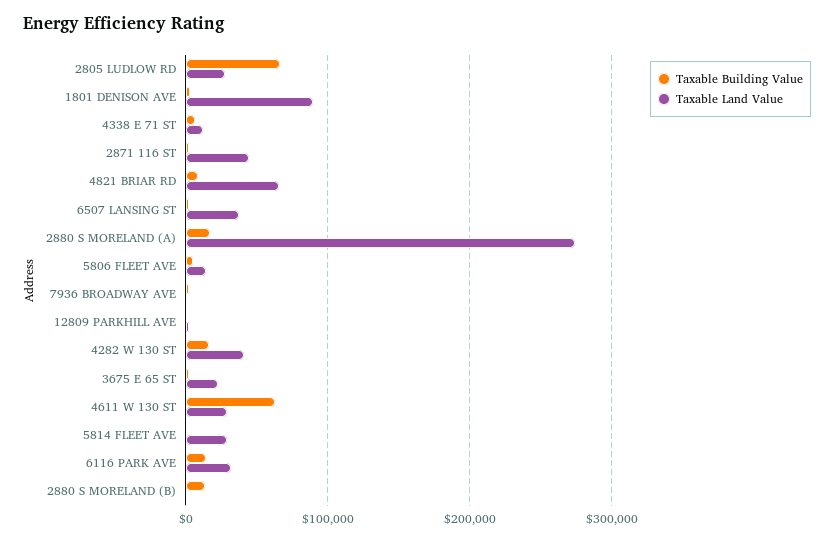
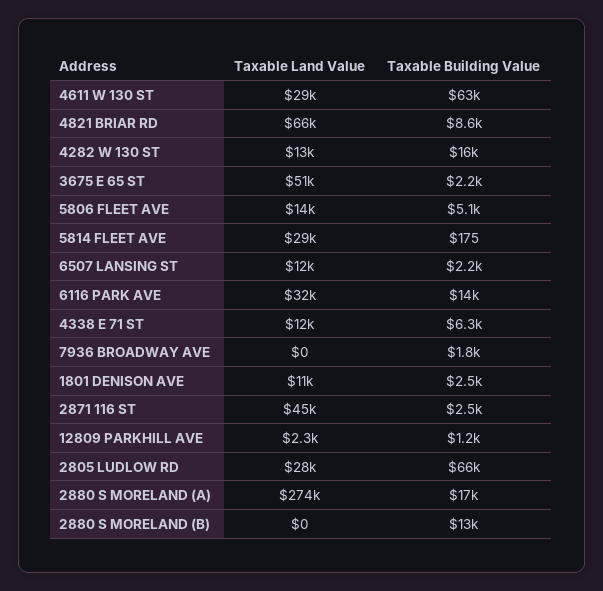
Taxable Land Value, 1801 DENISON AVE: 90000 -> 11000
Taxable Land Value, 6507 LANSING ST: 40000 -> 12000
Taxable Land Value, 4282 W 130 ST: 40000 -> 13000
Taxable Land Value, 3675 E 65 ST: 20000 -> 51000

